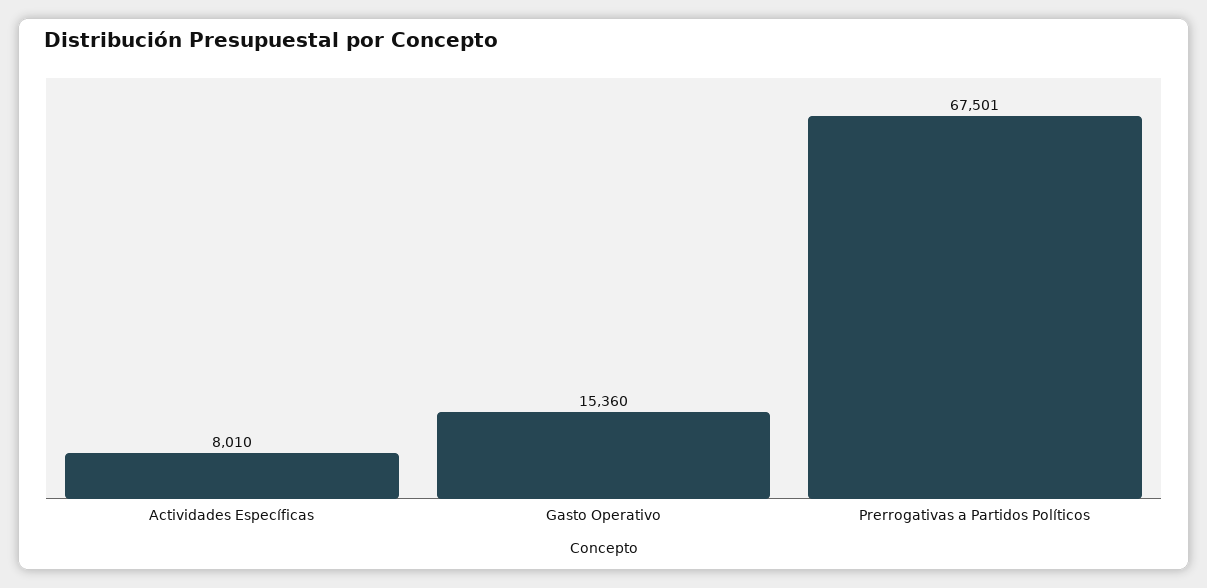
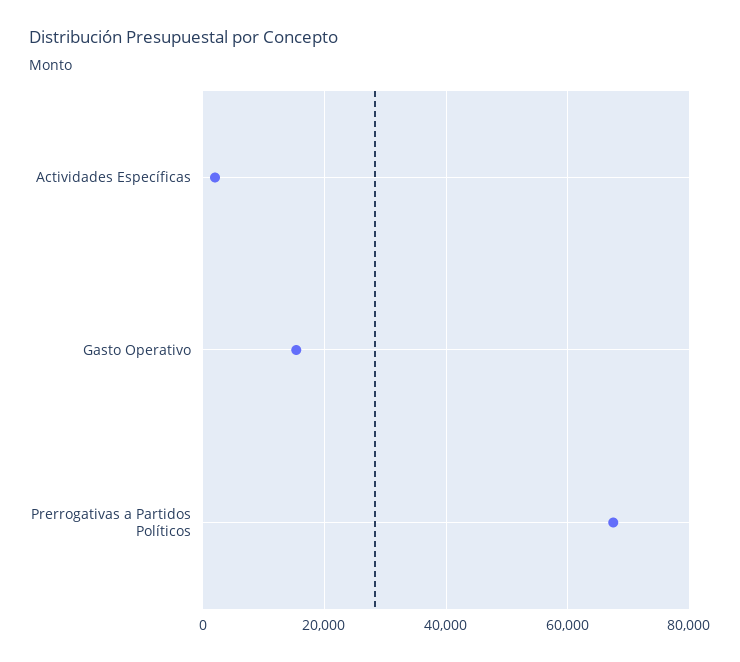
Actividades Específicas: 8010 -> 2000

